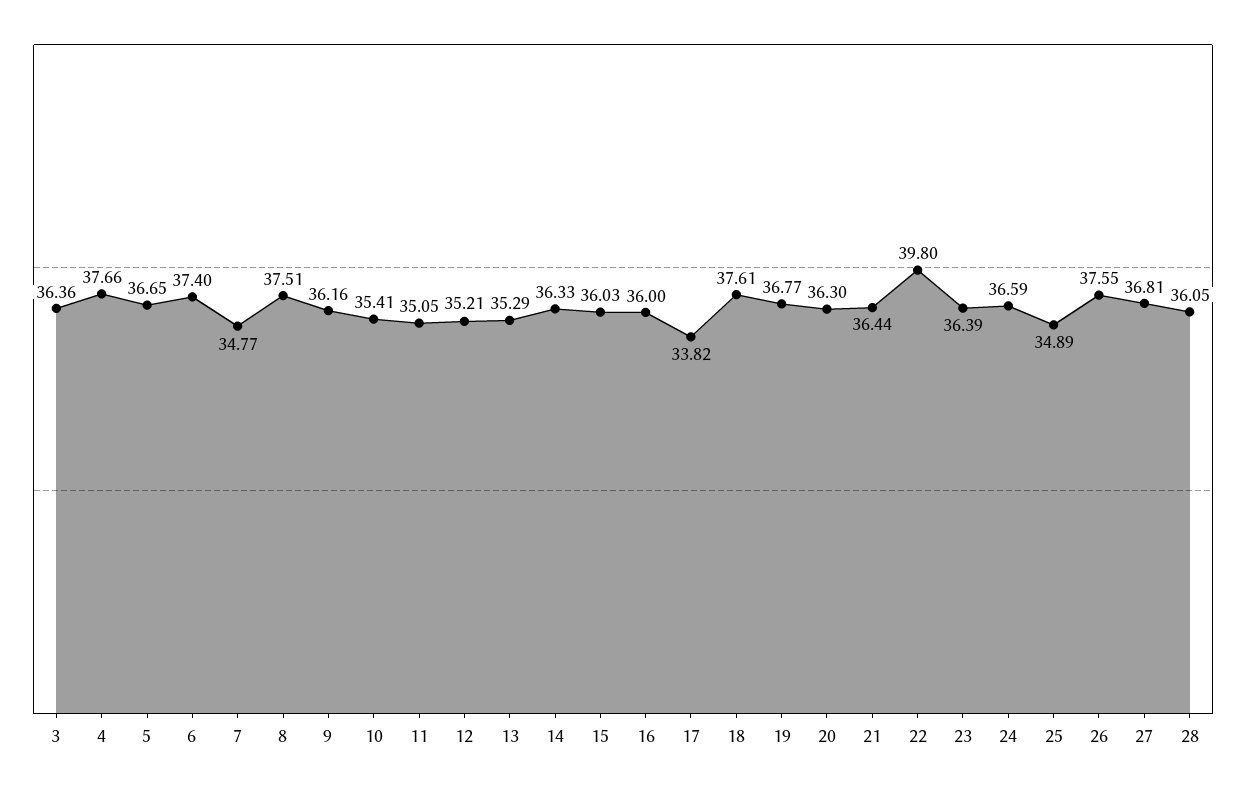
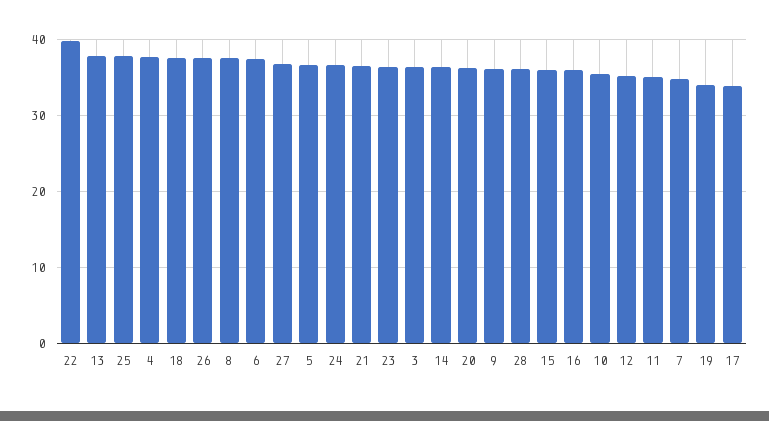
13: 35.29 -> 38
19: 36.77 -> 34
25: 34.89 -> 38

